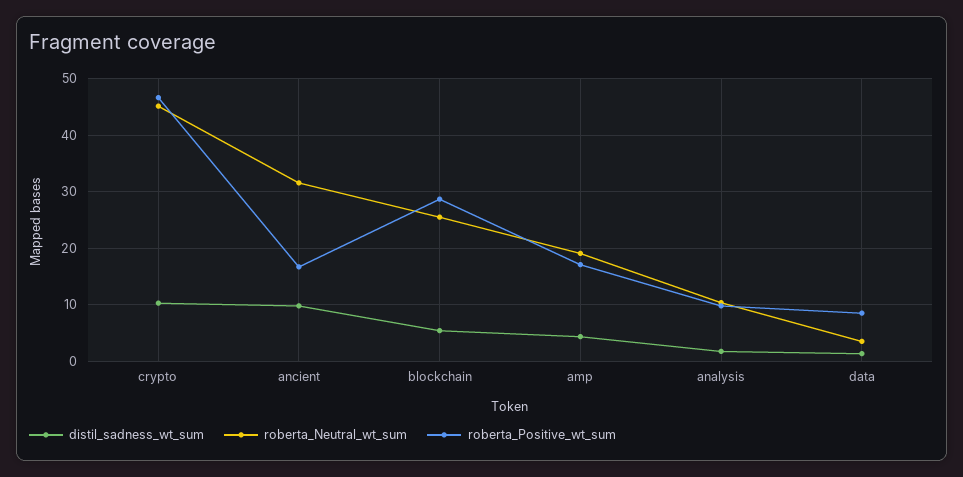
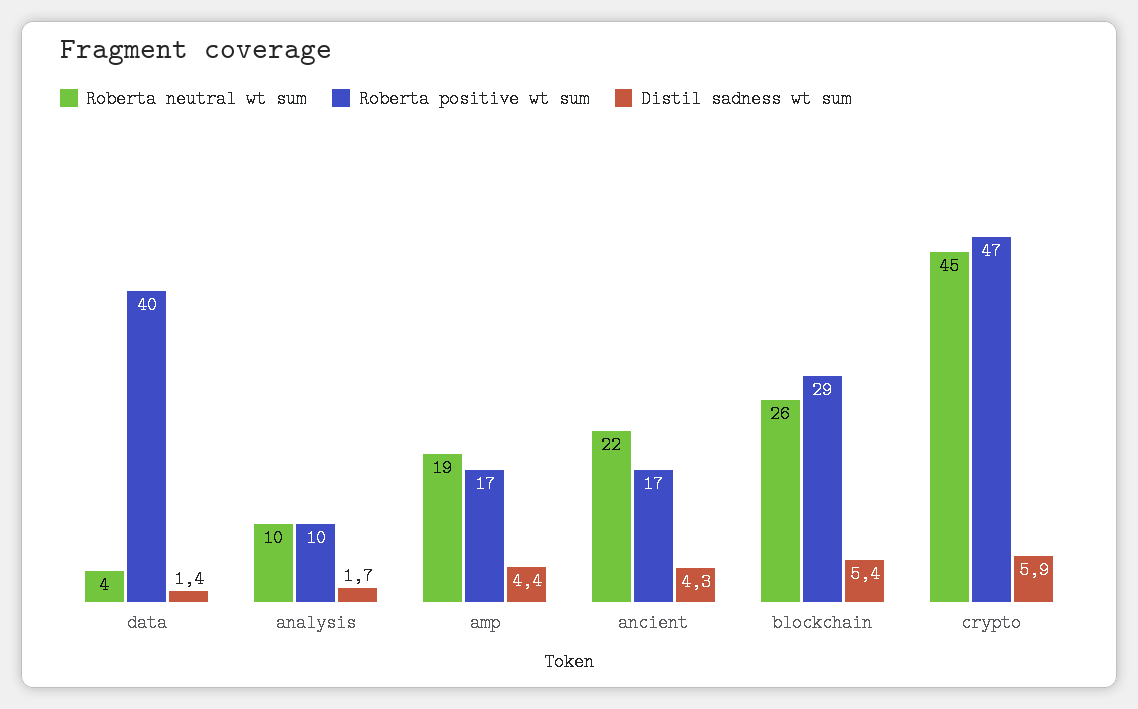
distil_sadness_wt_sum, crypto: 10 -> 5.9
distil_sadness_wt_sum, ancient: 10 -> 4.3
roberta_Neutral_wt_sum, ancient: 32 -> 22
roberta_Positive_wt_sum, data: 8 -> 40

